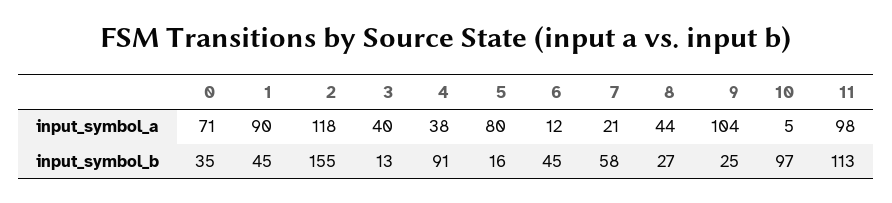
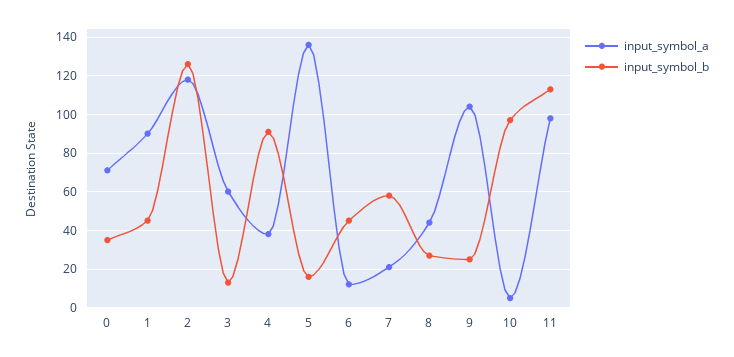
input_symbol_a, 3: 40 -> 60
input_symbol_a, 5: 80 -> 135
input_symbol_b, 2: 155 -> 125

